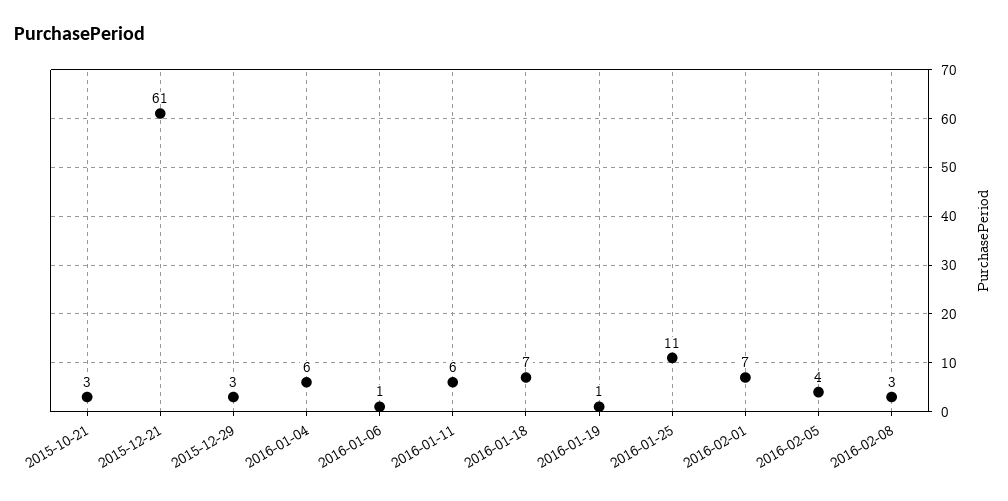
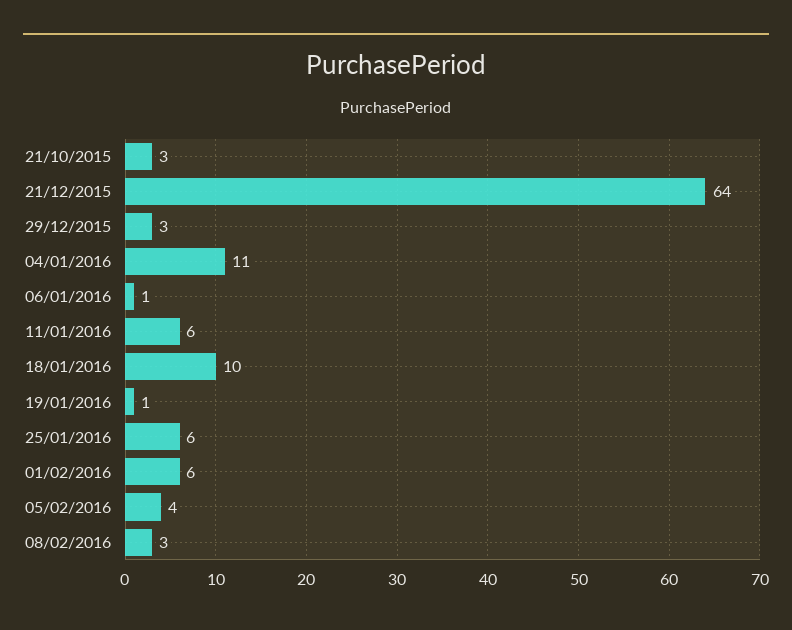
2015-12-21: 61 -> 64
2016-01-04: 6 -> 11
2016-01-18: 7 -> 10
2016-01-25: 11 -> 6
2016-02-01: 7 -> 6

